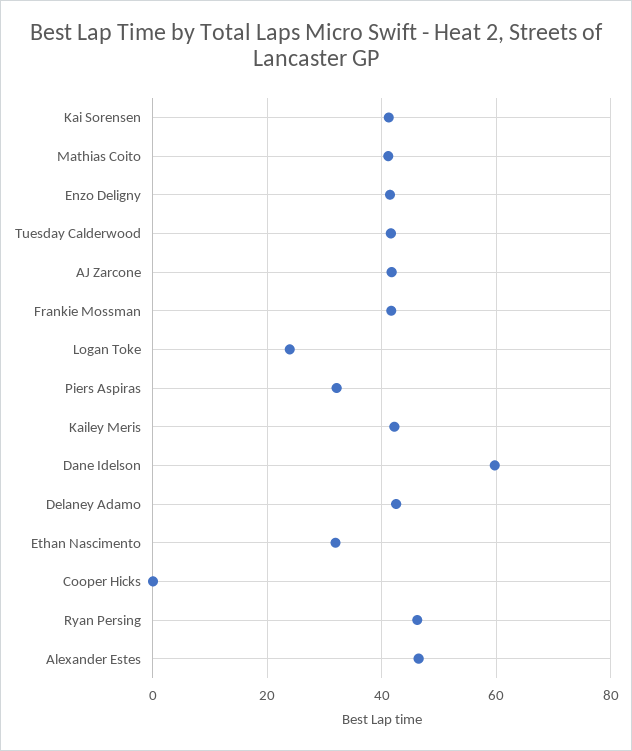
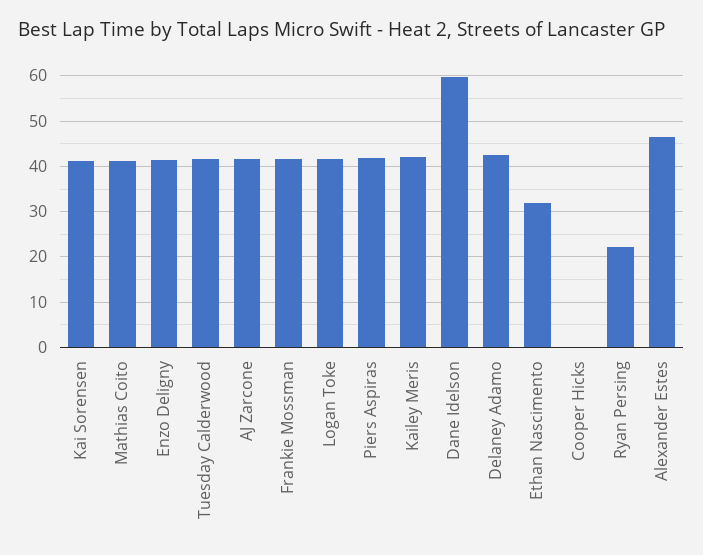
Logan Toke: 24 -> 42
Piers Aspiras: 32 -> 42
Ryan Persing: 46 -> 22

